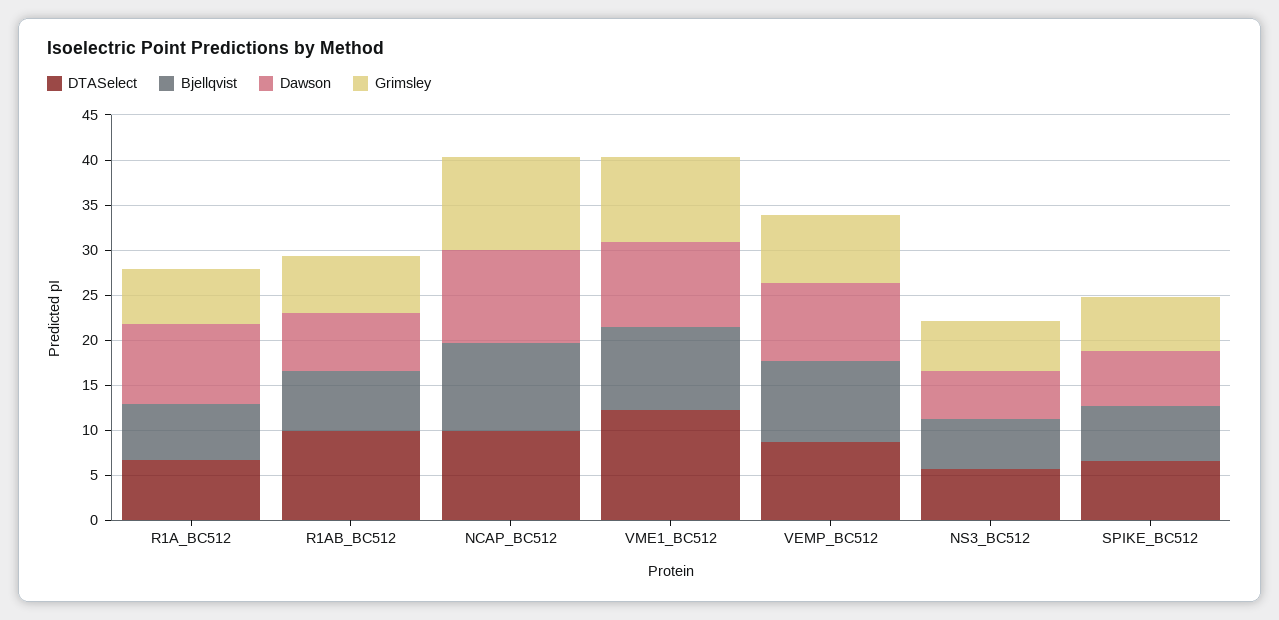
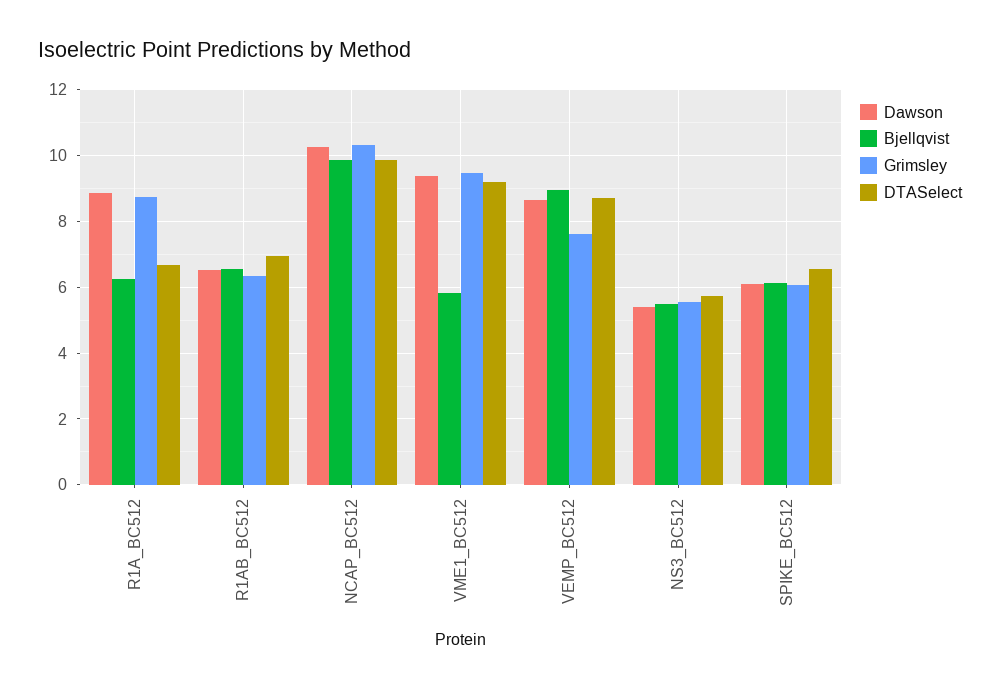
Grimsley, R1A_BC512: 6 -> 8.8
DTASelect, R1AB_BC512: 10 -> 7
DTASelect, VME1_BC512: 12 -> 9.2
Bjellqvist, VME1_BC512: 9 -> 5.8

